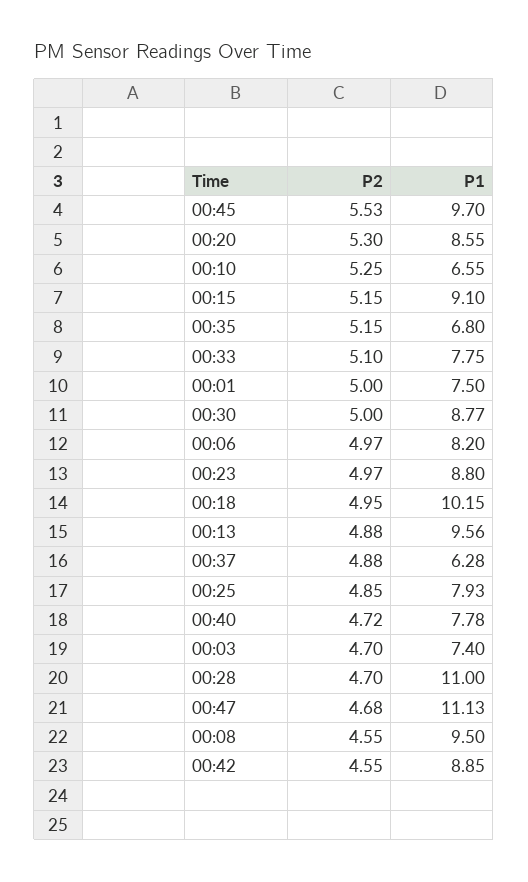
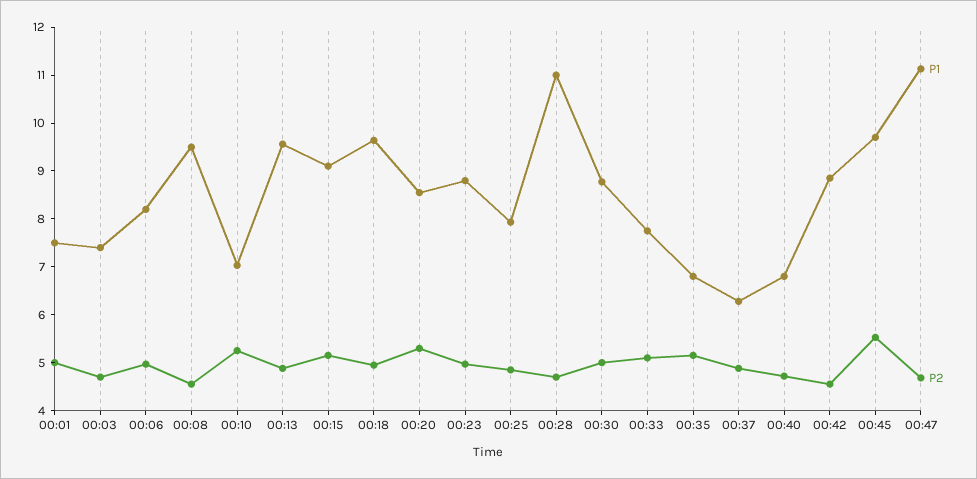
P1, 00:10: 6.55 -> 7
P1, 00:18: 10.15 -> 9.6
P1, 00:40: 7.78 -> 6.8

